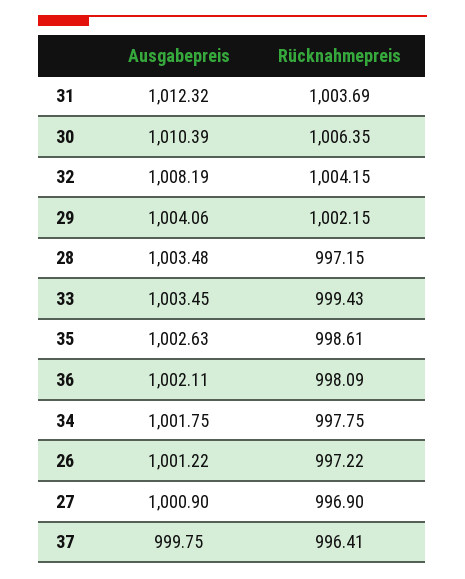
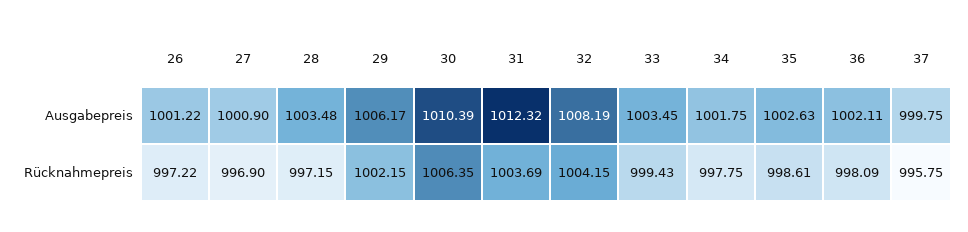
Ausgabepreis, 29: 1004.06 -> 1006.17
Rücknahmepreis, 37: 996.41 -> 995.75

